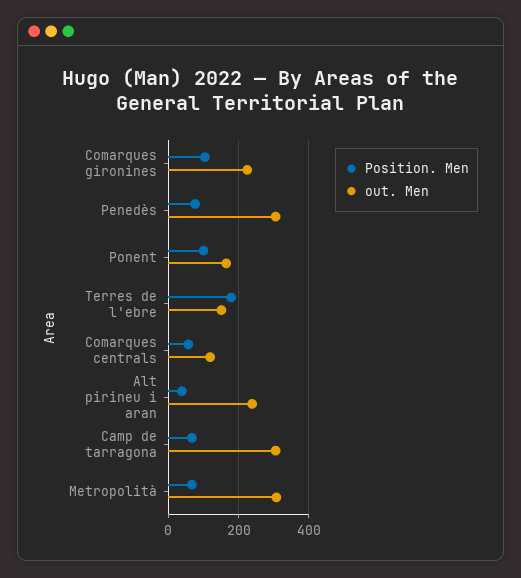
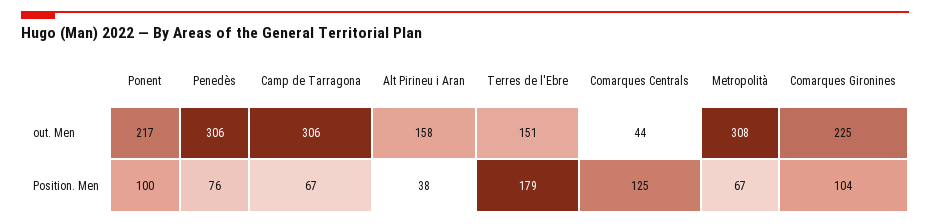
out. Men, Ponent: 160 -> 217
Position. Men, Comarques centrals: 60 -> 125
out. Men, Comarques centrals: 120 -> 44
out. Men, Alt pirineu i aran: 240 -> 158

